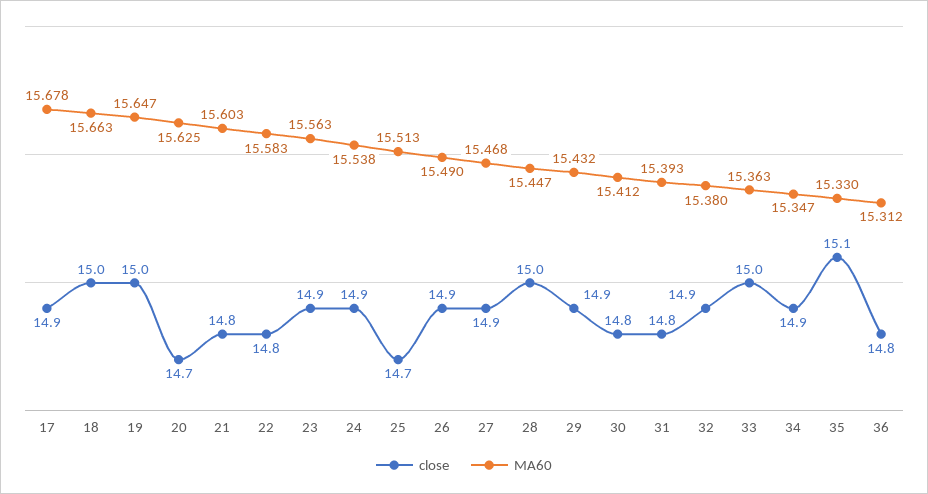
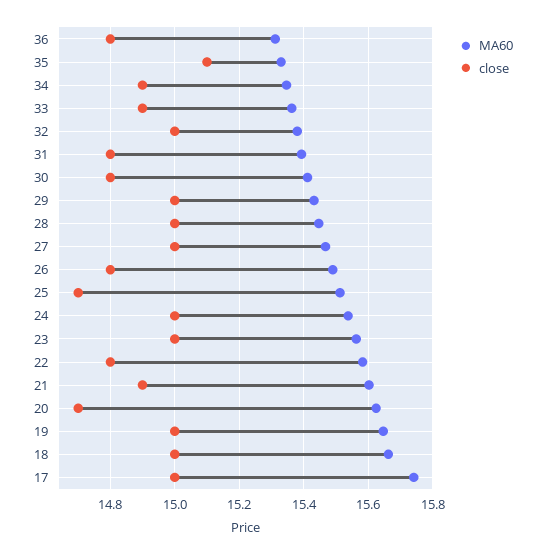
close, 17: 14.9 -> 15
MA60, 17: 15.678 -> 15.74
close, 21: 14.8 -> 14.9
close, 23: 14.9 -> 15
close, 24: 14.9 -> 15
close, 26: 14.9 -> 14.8
close, 27: 14.9 -> 15
close, 29: 14.9 -> 15
close, 32: 14.9 -> 15
close, 33: 15 -> 14.9

